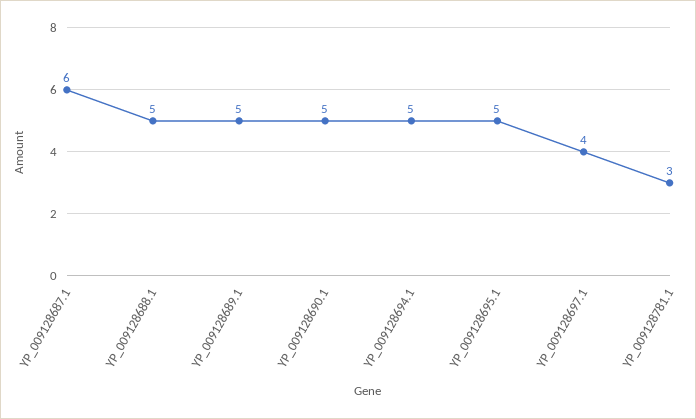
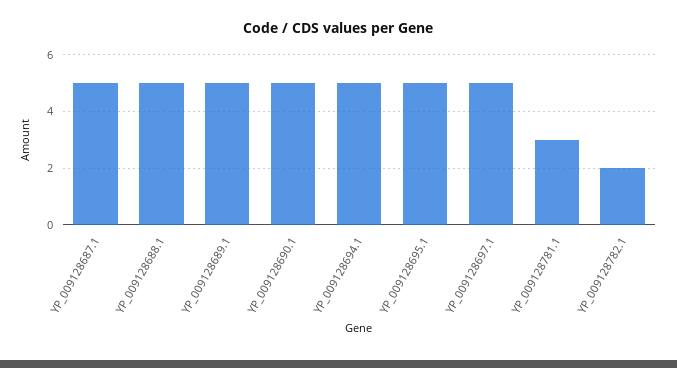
YP_009128687.1: 6 -> 5
YP_009128697.1: 4 -> 5
YP_009128782.1: none -> 2

